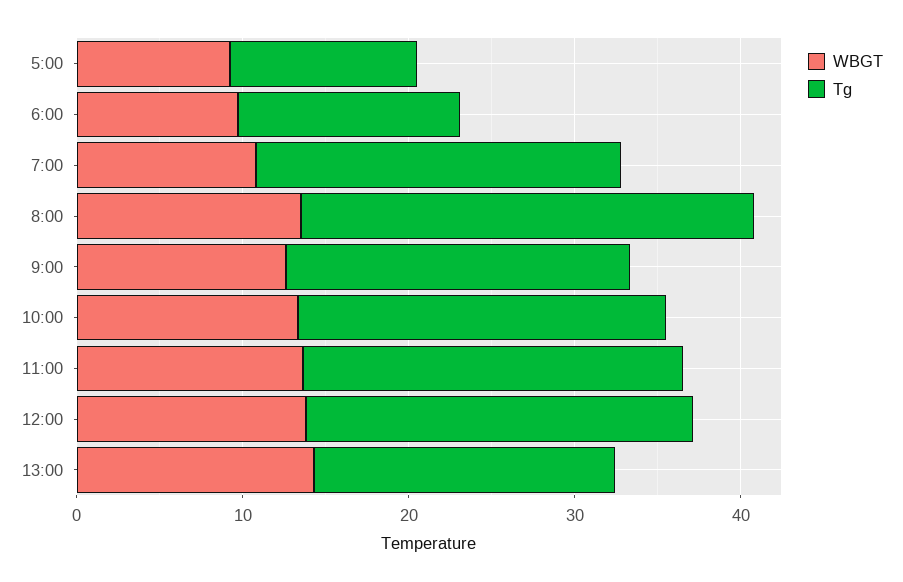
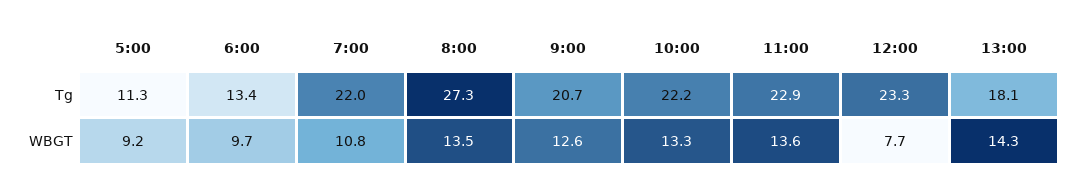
WBGT, 12:00: 14 -> 7.7

